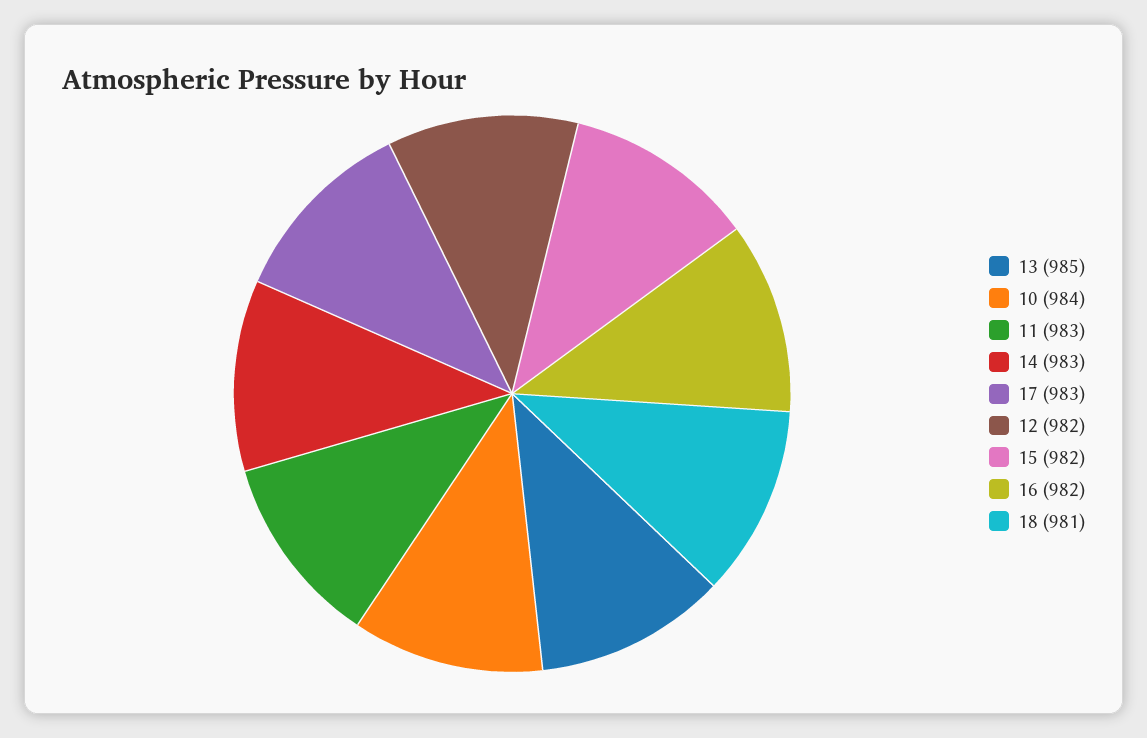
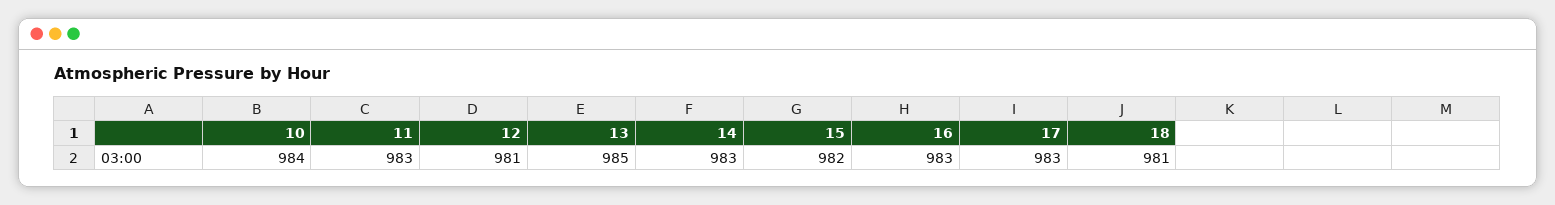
12: 982 -> 981
16: 982 -> 983

